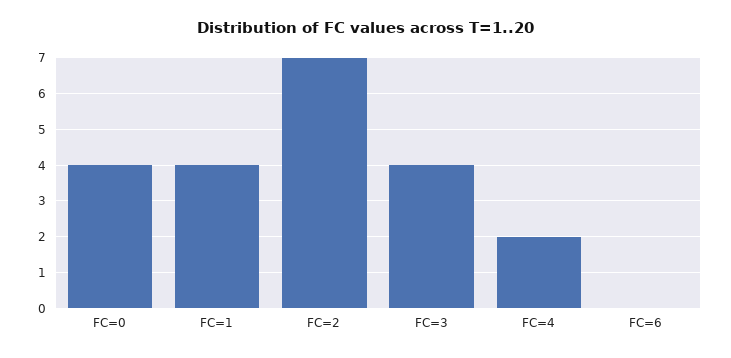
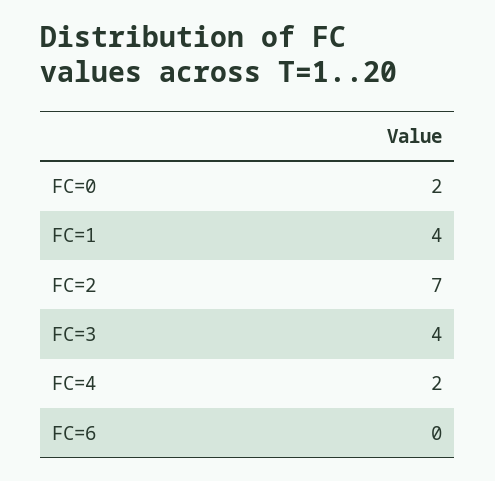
FC=0: 4 -> 2

